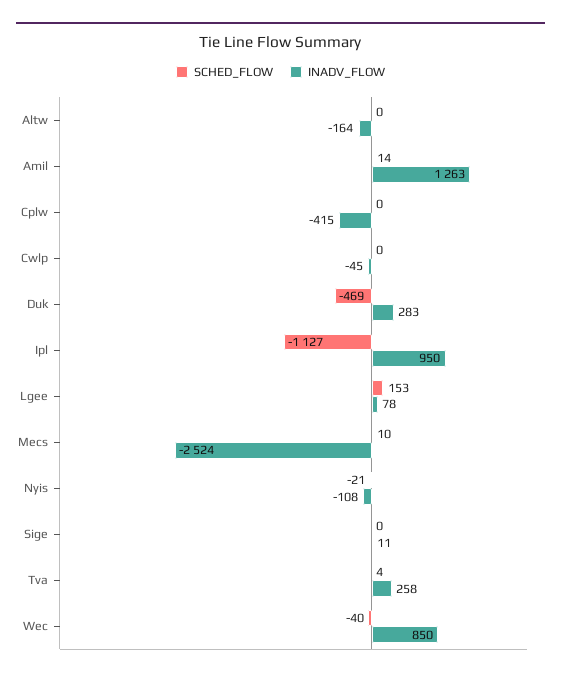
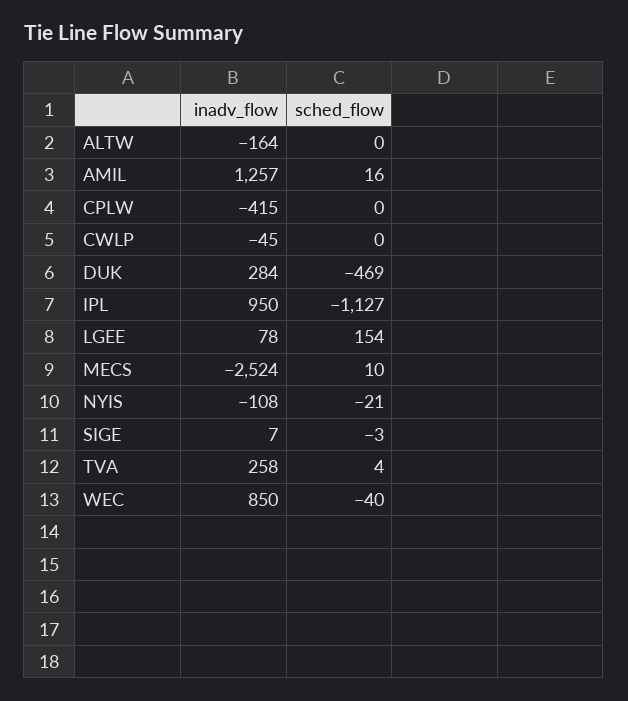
SCHED_FLOW, Amil: 14 -> 16
INADV_FLOW, Amil: 1263 -> 1257
INADV_FLOW, Duk: 283 -> 284
SCHED_FLOW, Lgee: 153 -> 154
SCHED_FLOW, Sige: 0 -> -3
INADV_FLOW, Sige: 11 -> 7

